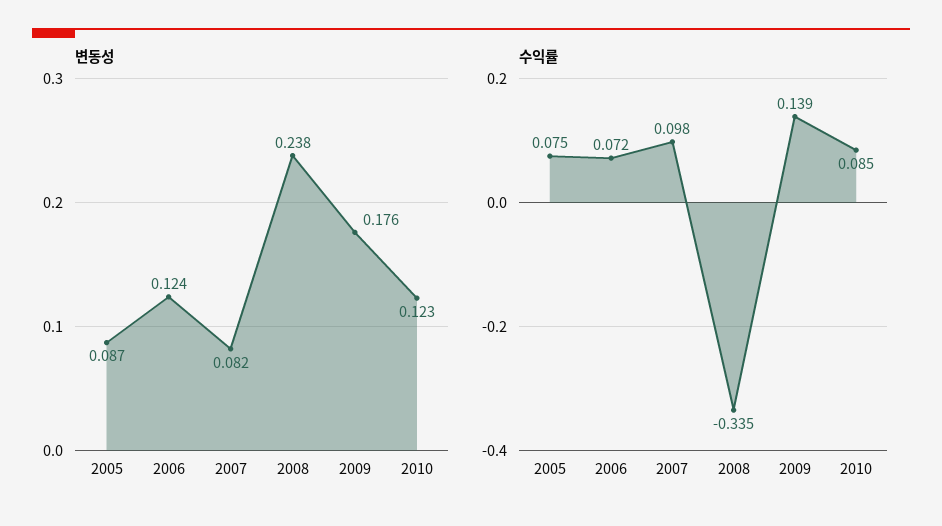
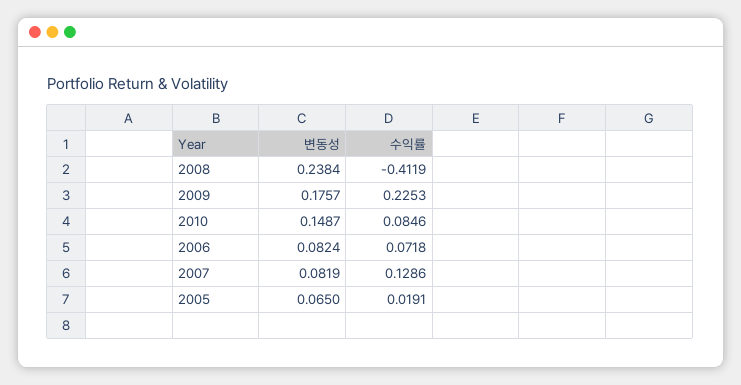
변동성, 2005: 0.087 -> 0.065
변동성, 2006: 0.124 -> 0.0824
변동성, 2010: 0.123 -> 0.1487
수익률, 2005: 0.075 -> 0.0191
수익률, 2007: 0.098 -> 0.1286
수익률, 2008: -0.335 -> -0.4119
수익률, 2009: 0.139 -> 0.2253

